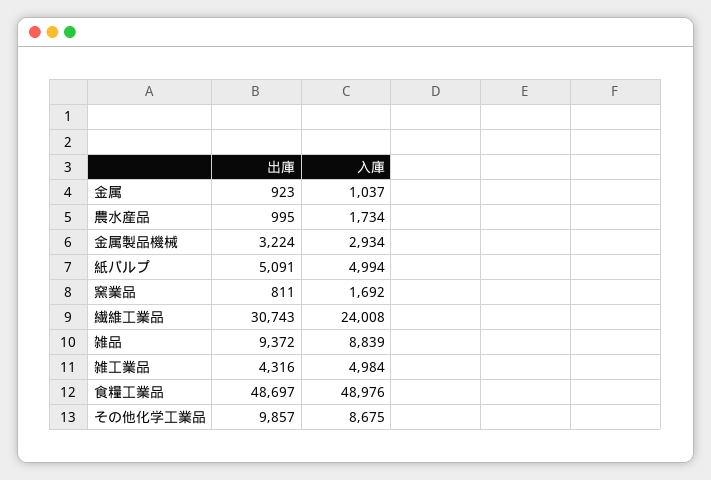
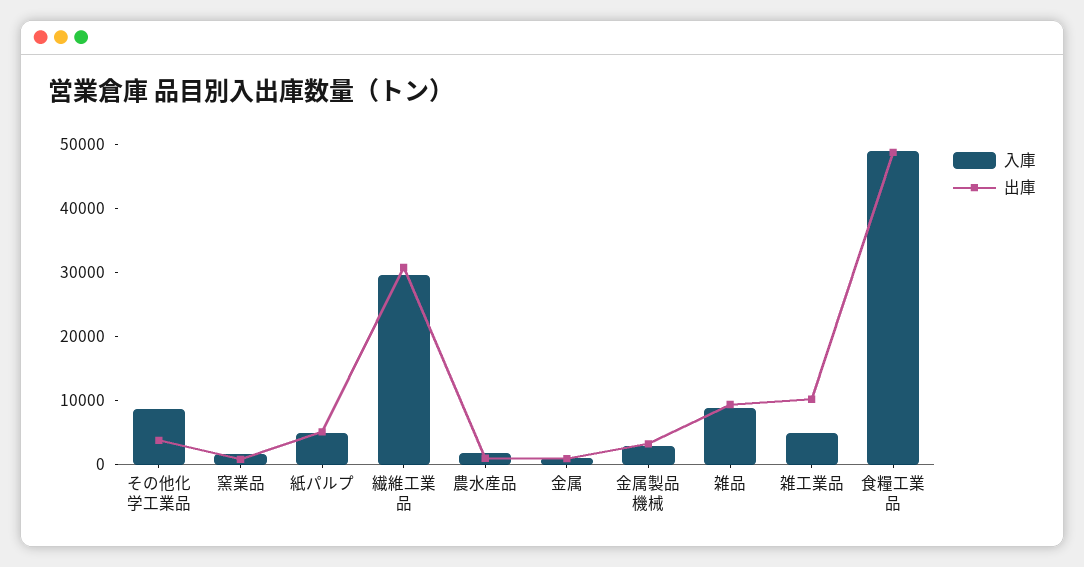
入庫, 繊維工業品: 24008 -> 30000
出庫, 雑工業品: 4316 -> 10000
出庫, その他化学工業品: 9857 -> 4000

